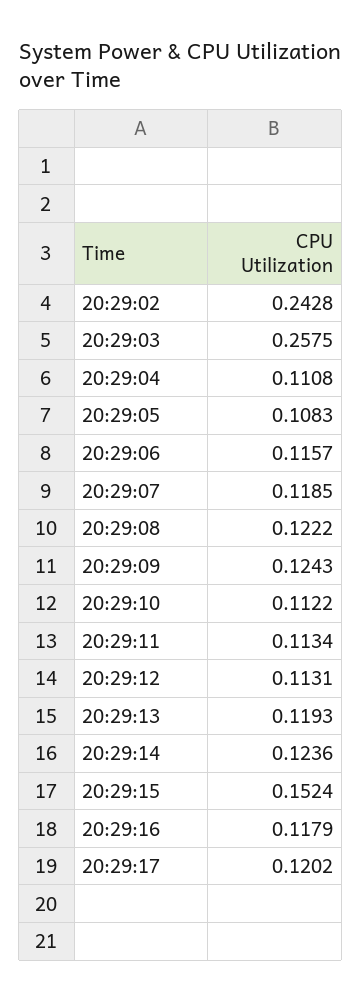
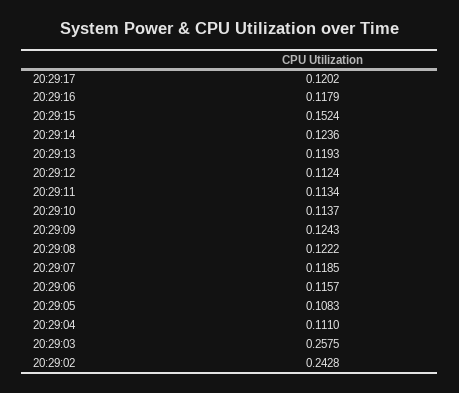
20:29:04: 0.1108 -> 0.111
20:29:10: 0.1122 -> 0.1137
20:29:12: 0.1131 -> 0.1124

